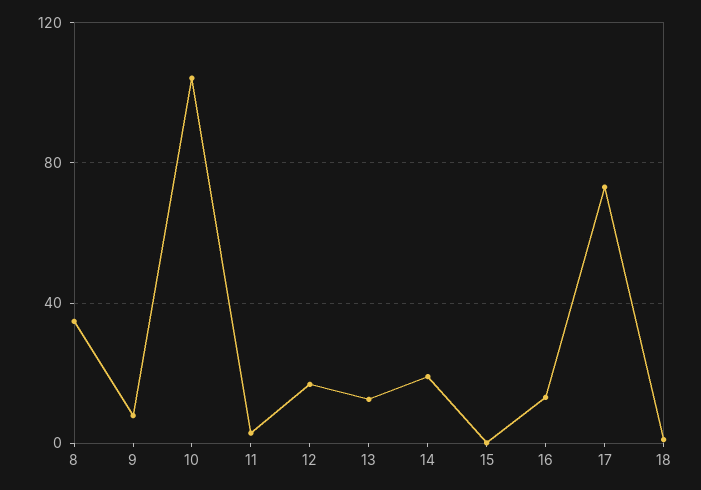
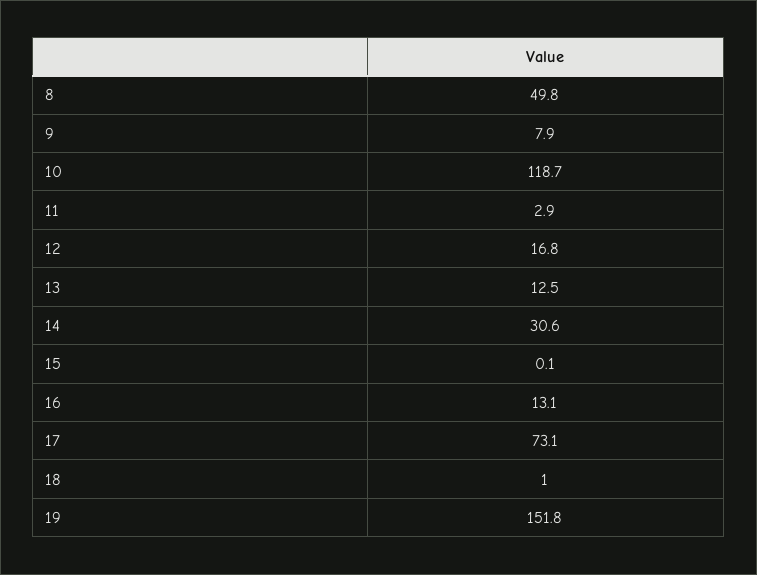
8: 35 -> 49.8
10: 105 -> 118.7
14: 20 -> 30.6
19: none -> 151.8

